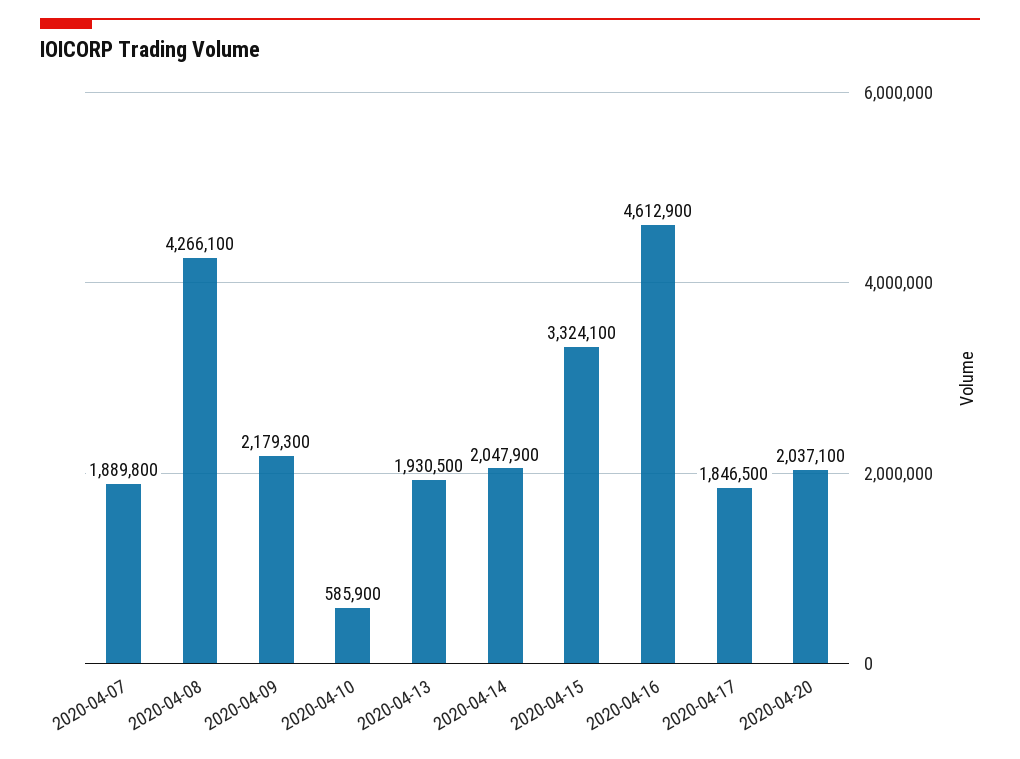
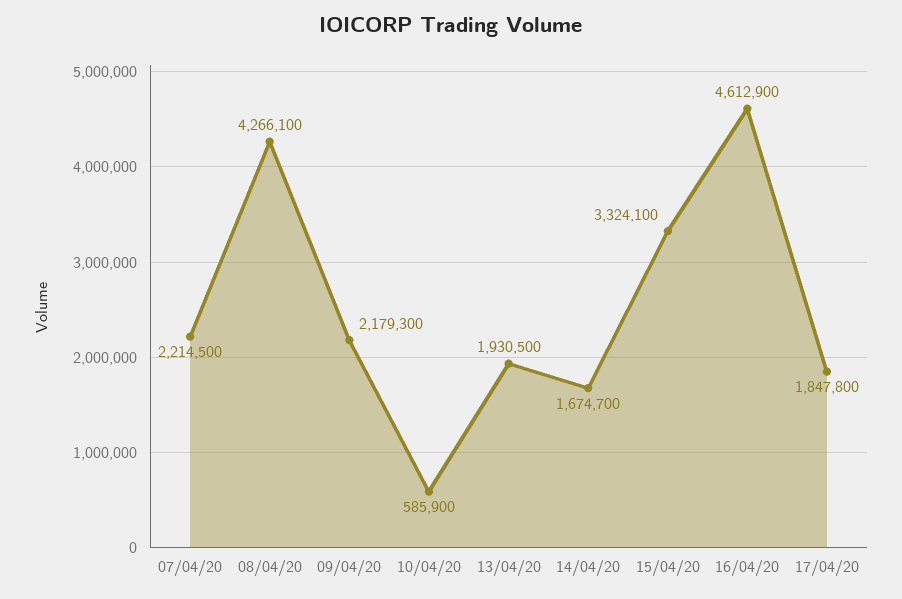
2020-04-07: 1889800 -> 2214500
2020-04-14: 2047900 -> 1674700
2020-04-17: 1846500 -> 1847800
2020-04-20: 2037100 -> none

